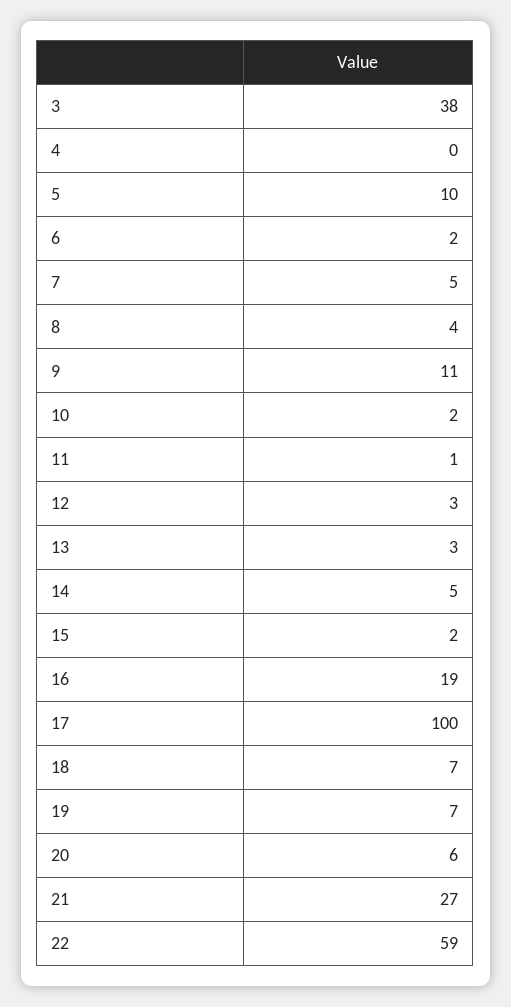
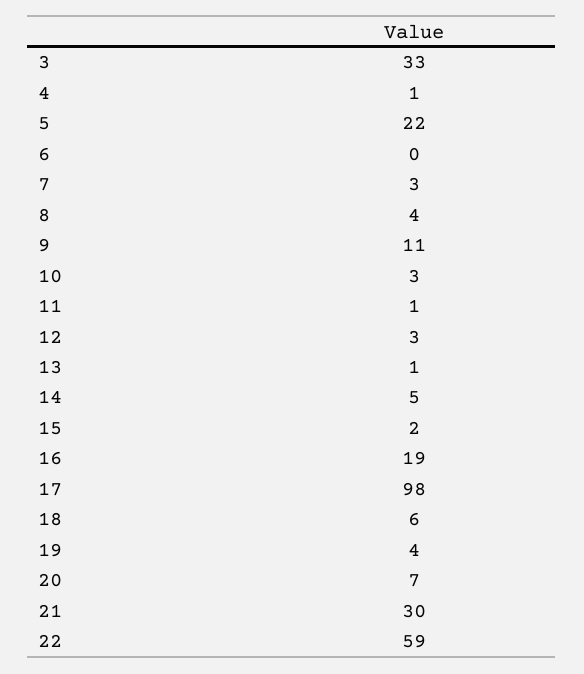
3: 38 -> 33
4: 0 -> 1
5: 10 -> 22
6: 2 -> 0
7: 5 -> 3
10: 2 -> 3
13: 3 -> 1
17: 100 -> 98
18: 7 -> 6
19: 7 -> 4
20: 6 -> 7
21: 27 -> 30

